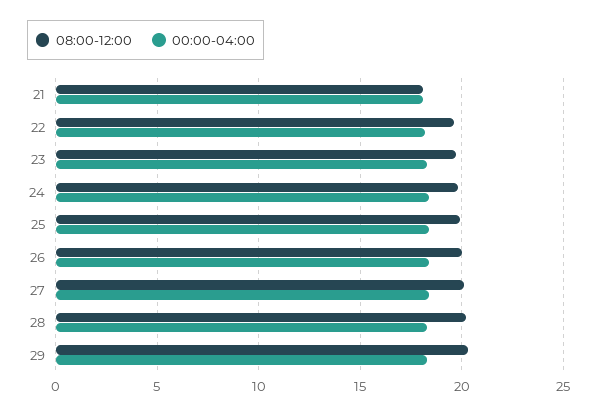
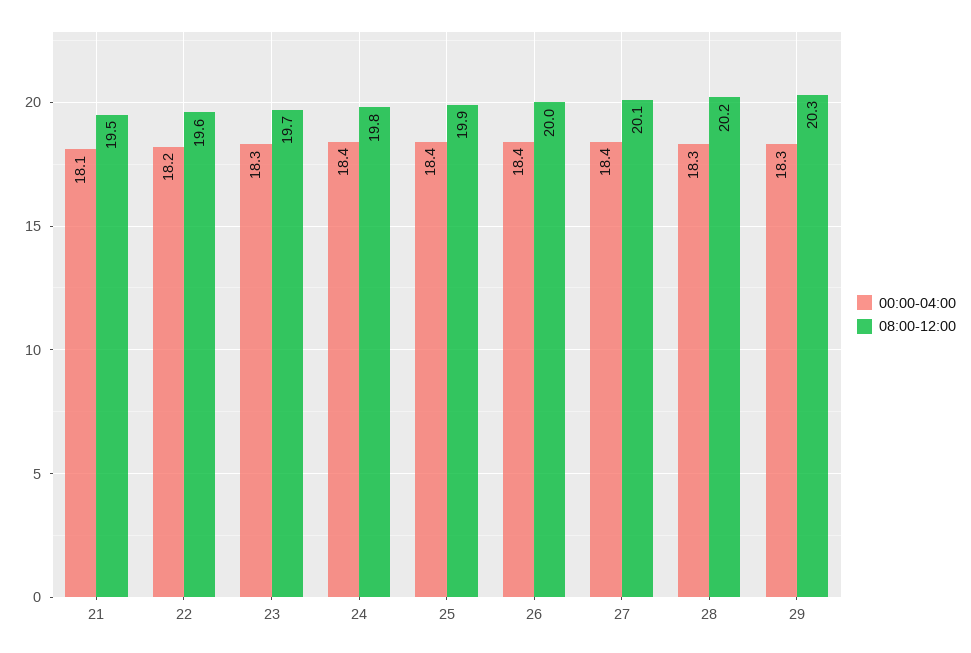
08:00-12:00, 21: 18 -> 19.5

